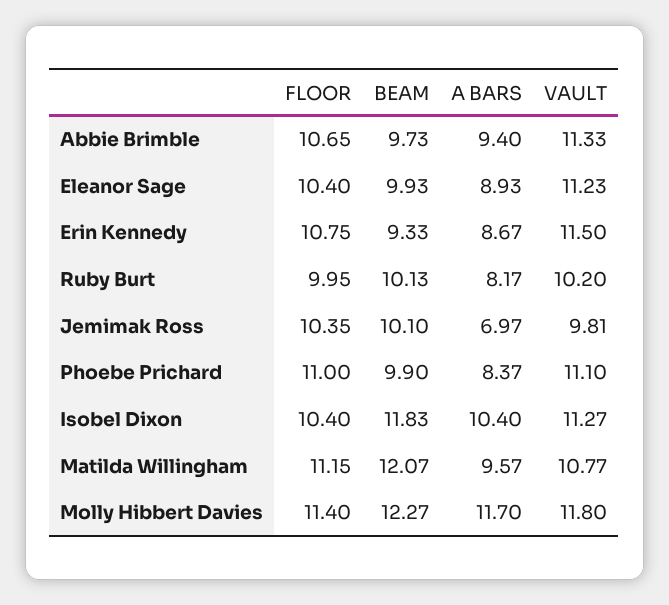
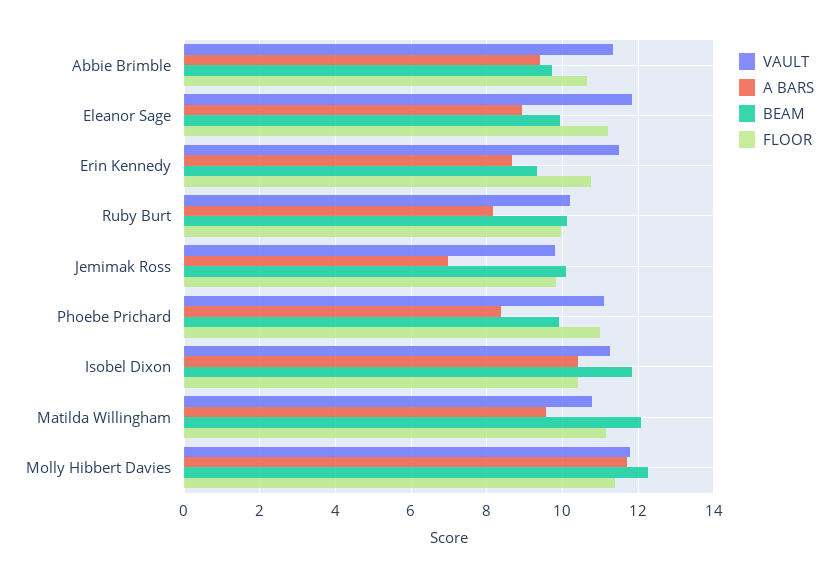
FLOOR, Eleanor Sage: 10.4 -> 11.2
VAULT, Eleanor Sage: 11.23 -> 11.8
FLOOR, Jemimak Ross: 10.35 -> 9.8

